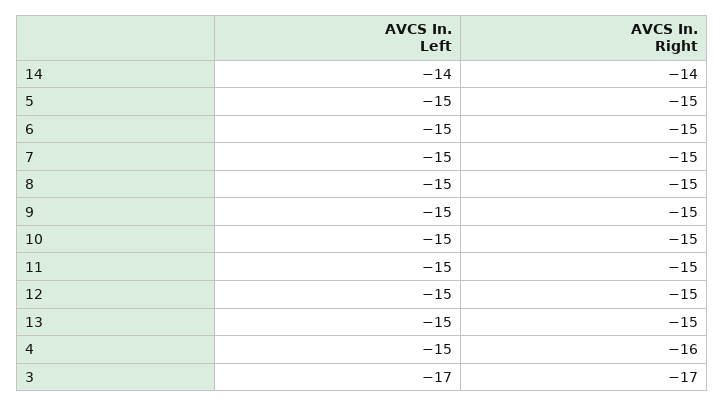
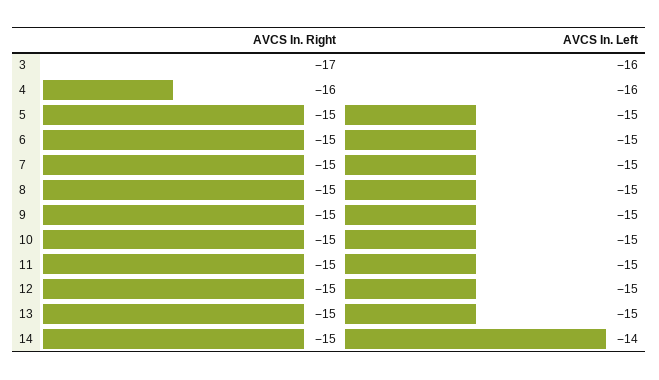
AVCS In. Right, 14: -14 -> -15
AVCS In. Left, 4: -15 -> -16
AVCS In. Left, 3: -17 -> -16

